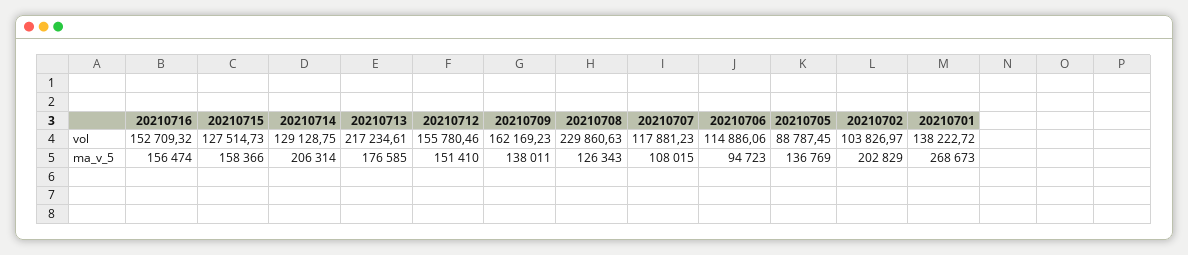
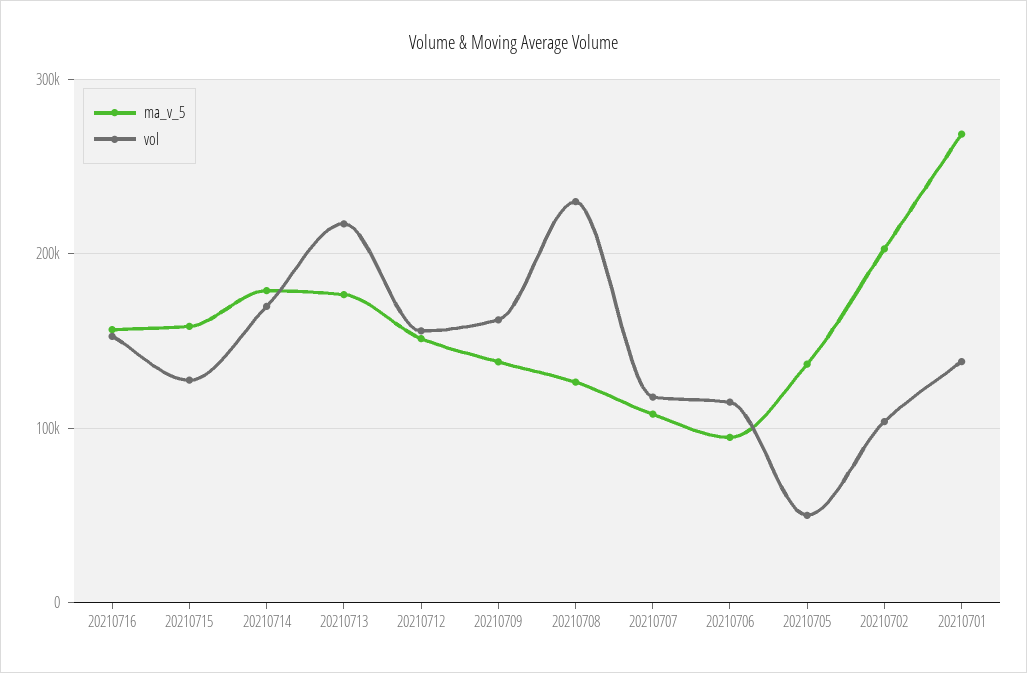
vol, 20210714: 129128.75 -> 170000
vol, 20210705: 88787.45 -> 50000
ma_v_5, 20210714: 206314 -> 180000

